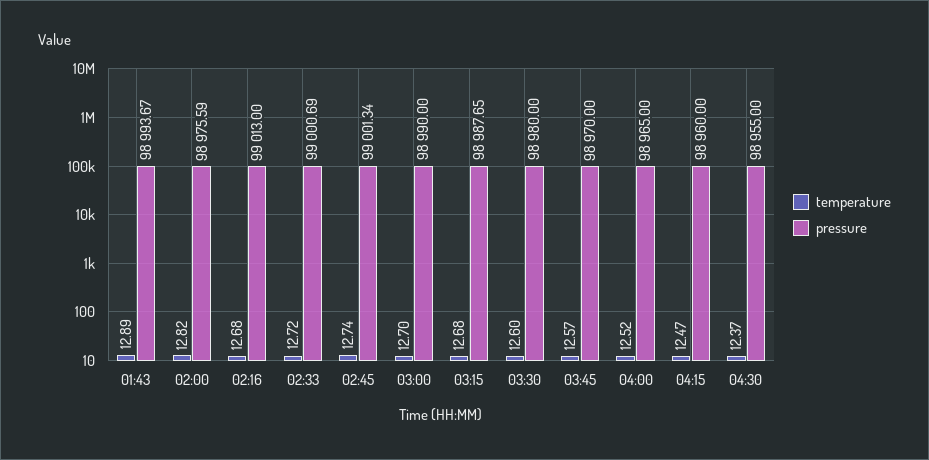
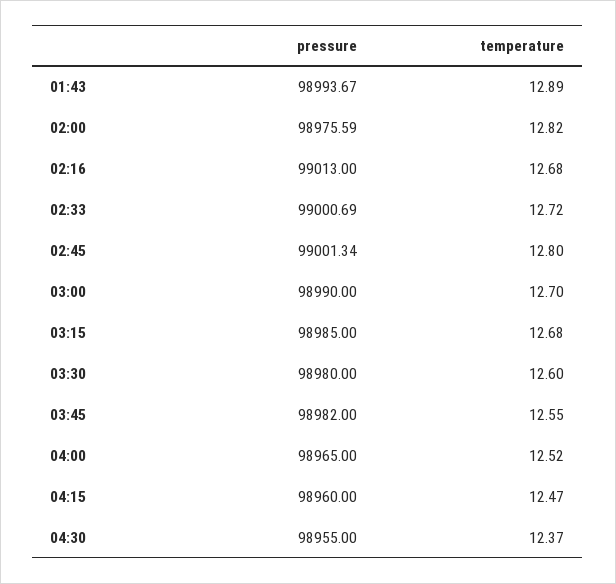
temperature, 02:45: 12.74 -> 12.8
pressure, 03:15: 98987.65 -> 98985
temperature, 03:45: 12.57 -> 12.55
pressure, 03:45: 98970 -> 98982

